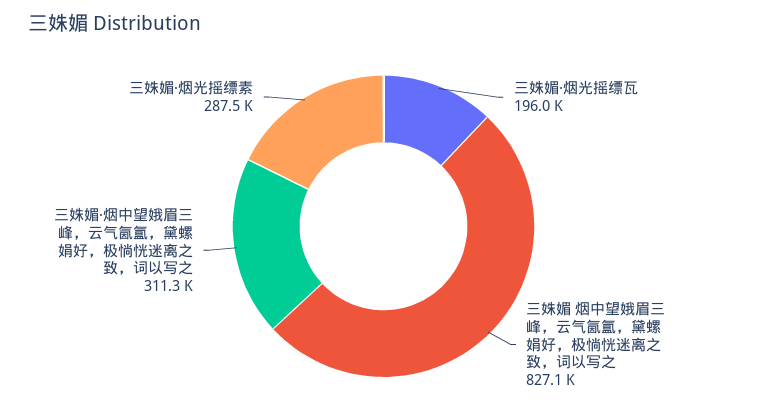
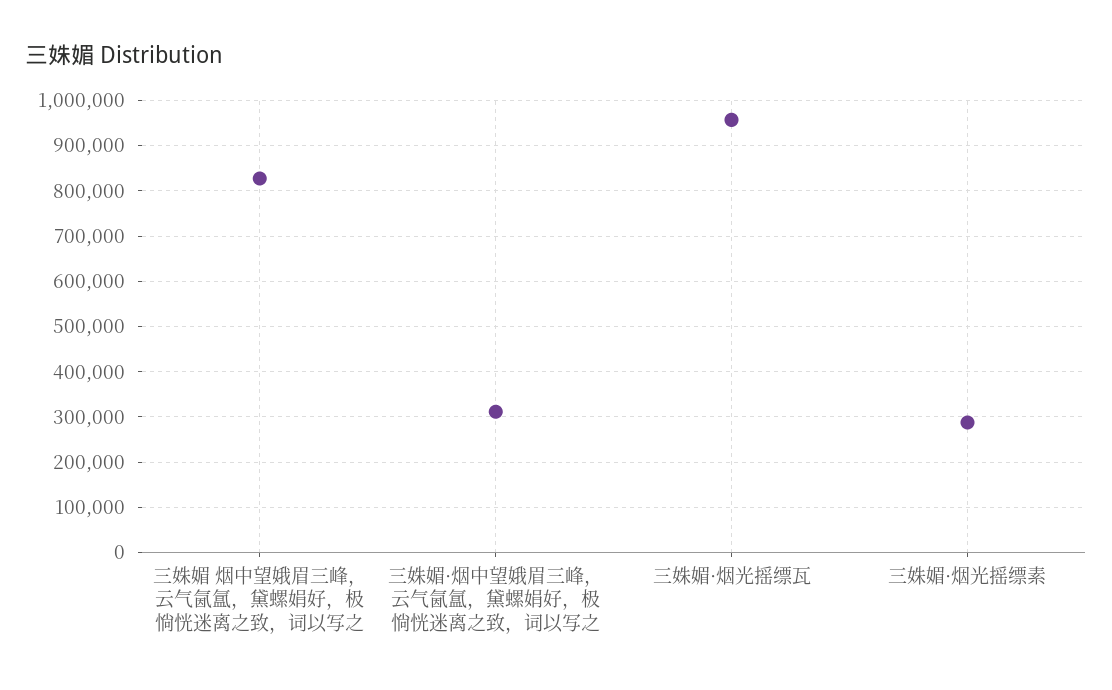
三姝媚·烟光摇缥瓦: 196000 -> 960000

